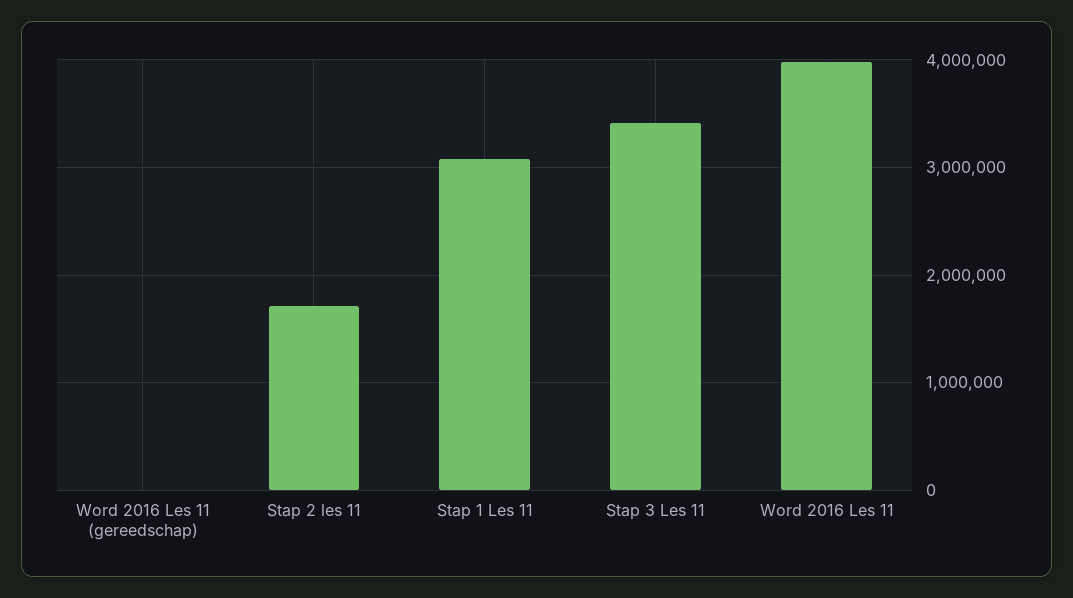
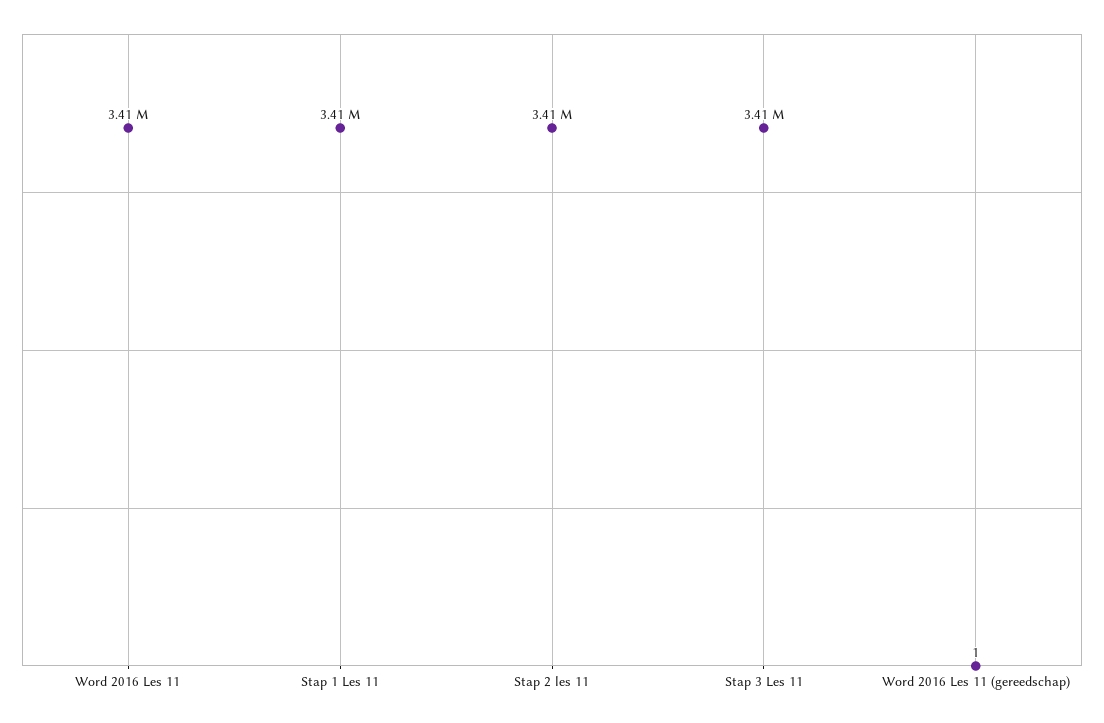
Stap 2 les 11: 1700000 -> 3410000
Stap 1 Les 11: 3100000 -> 3410000
Word 2016 Les 11: 4000000 -> 3410000

